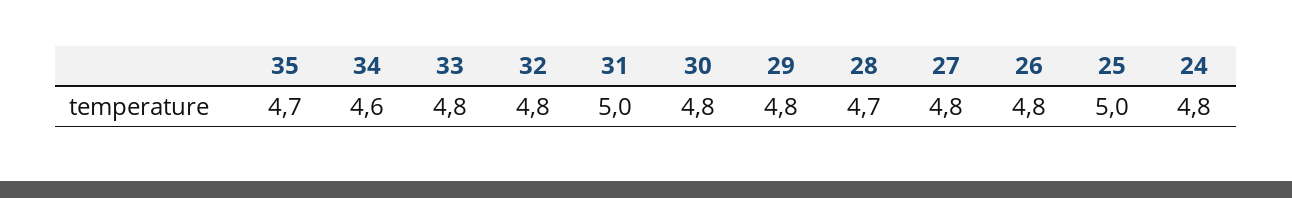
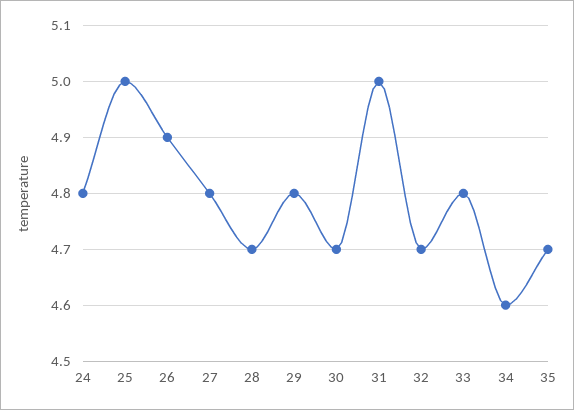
32: 4.8 -> 4.7
30: 4.8 -> 4.7
26: 4.8 -> 4.9

